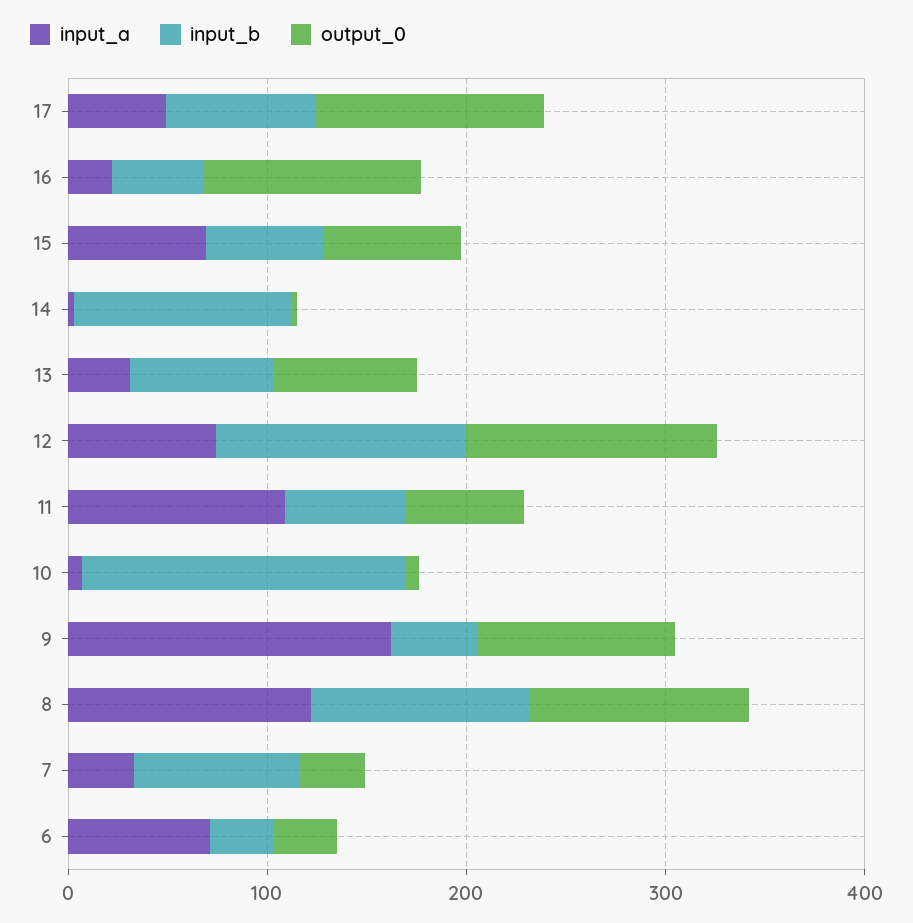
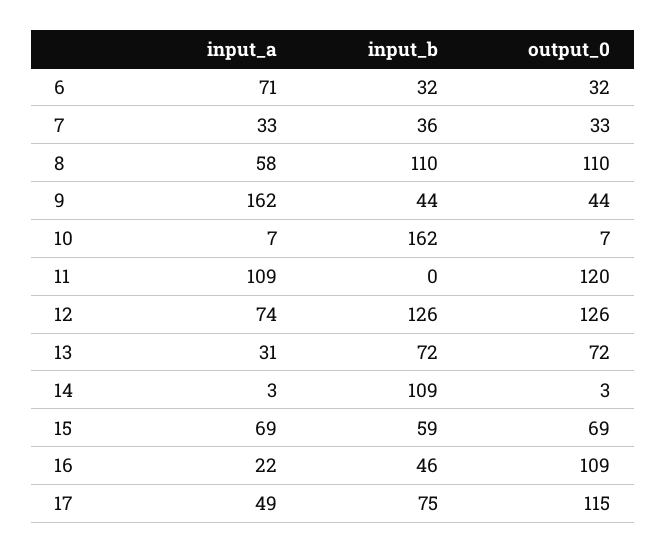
input_b, 11: 60 -> 0
output_0, 11: 60 -> 120
output_0, 9: 100 -> 44
input_a, 8: 120 -> 58
input_b, 7: 80 -> 36

